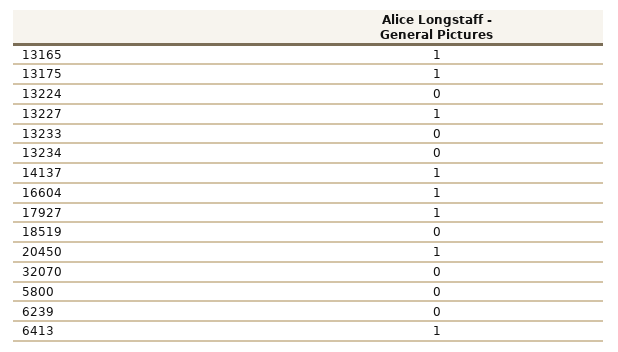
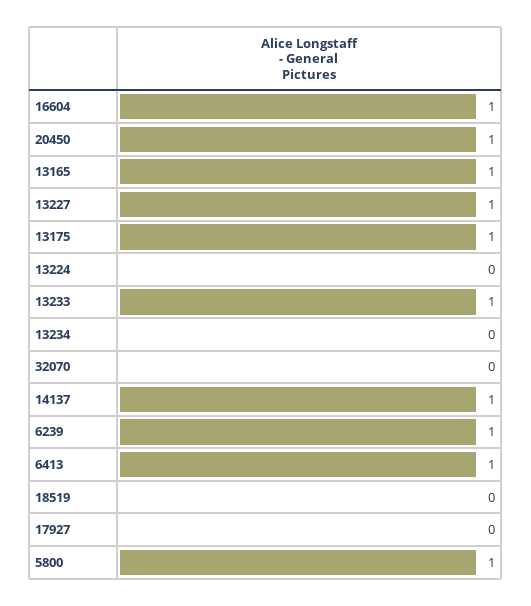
13233: 0 -> 1
17927: 1 -> 0
5800: 0 -> 1
6239: 0 -> 1

